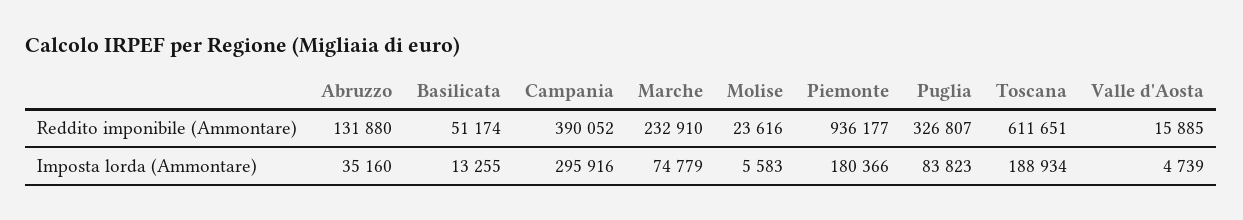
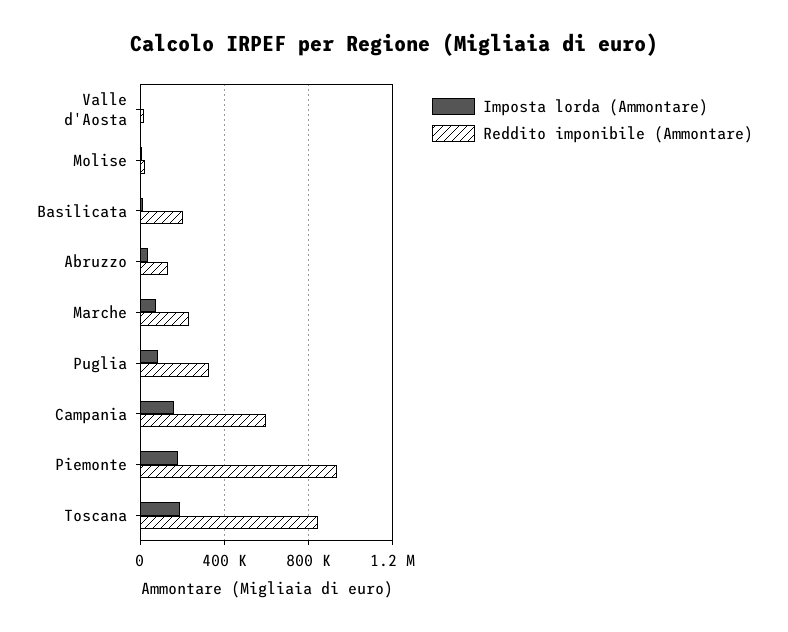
Reddito imponibile (Ammontare), Basilicata: 51174 -> 200000
Reddito imponibile (Ammontare), Campania: 390052 -> 600000
Reddito imponibile (Ammontare), Toscana: 611651 -> 850000
Imposta lorda (Ammontare), Campania: 295916 -> 150000

